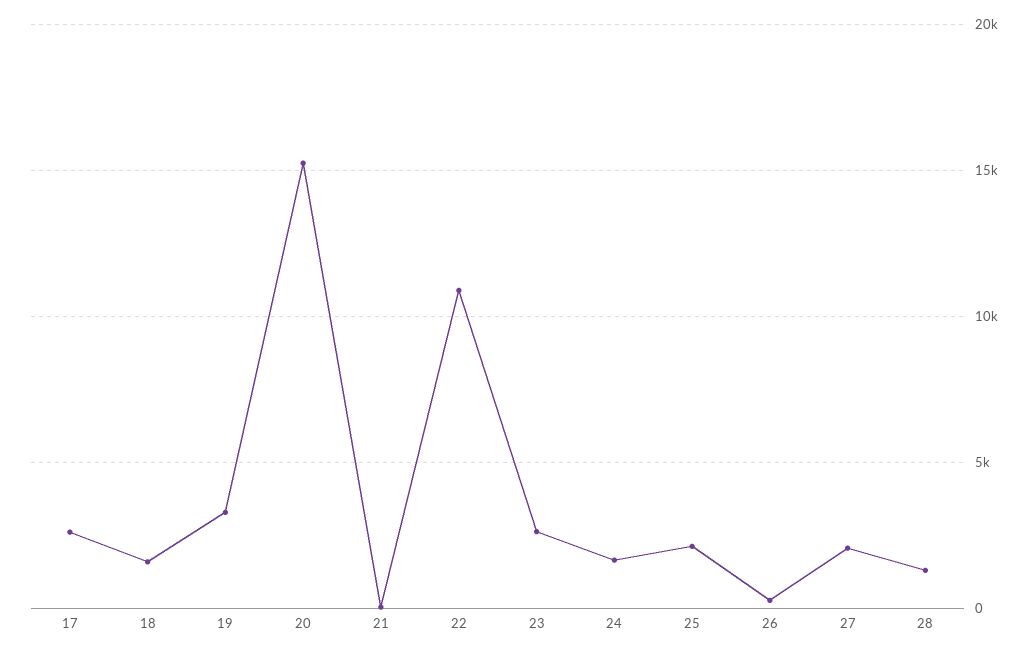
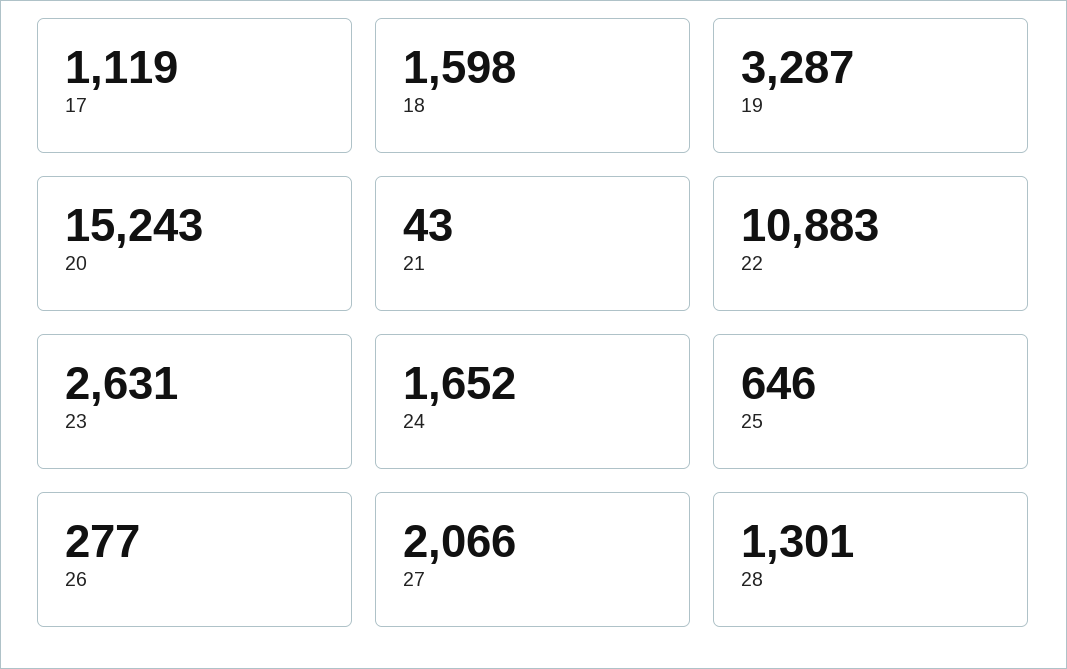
17: 2500 -> 1119
25: 2000 -> 646

